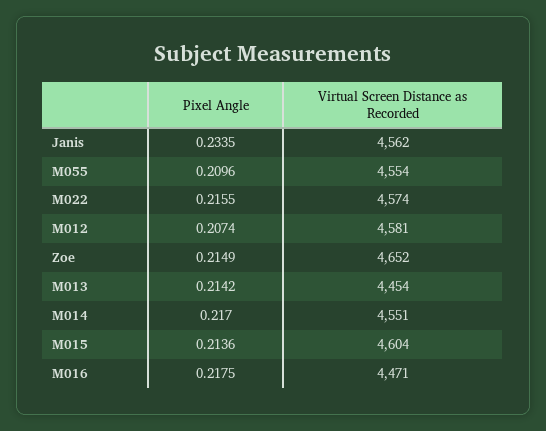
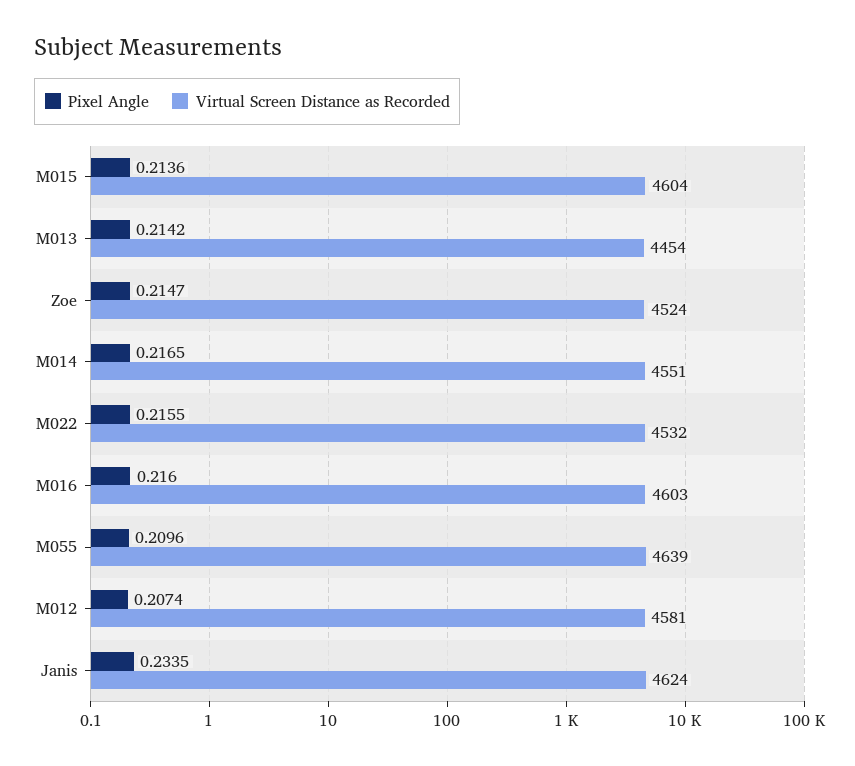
Virtual Screen Distance as Recorded, Janis: 4562 -> 4624
Virtual Screen Distance as Recorded, M055: 4554 -> 4639
Virtual Screen Distance as Recorded, M022: 4574 -> 4532
Pixel Angle, Zoe: 0.2149 -> 0.2147
Virtual Screen Distance as Recorded, Zoe: 4652 -> 4524
Pixel Angle, M014: 0.217 -> 0.2165
Pixel Angle, M016: 0.2175 -> 0.216
Virtual Screen Distance as Recorded, M016: 4471 -> 4603

